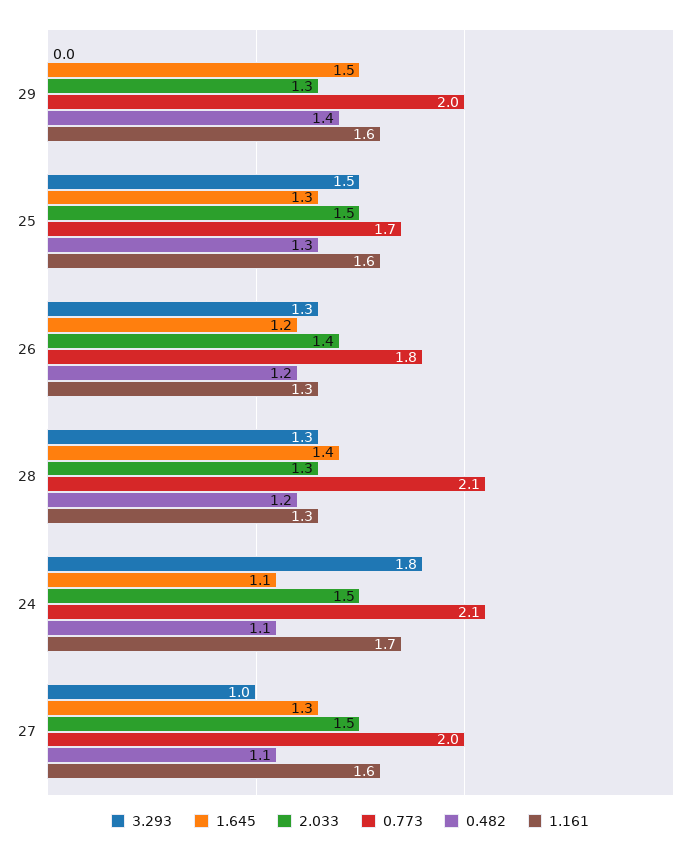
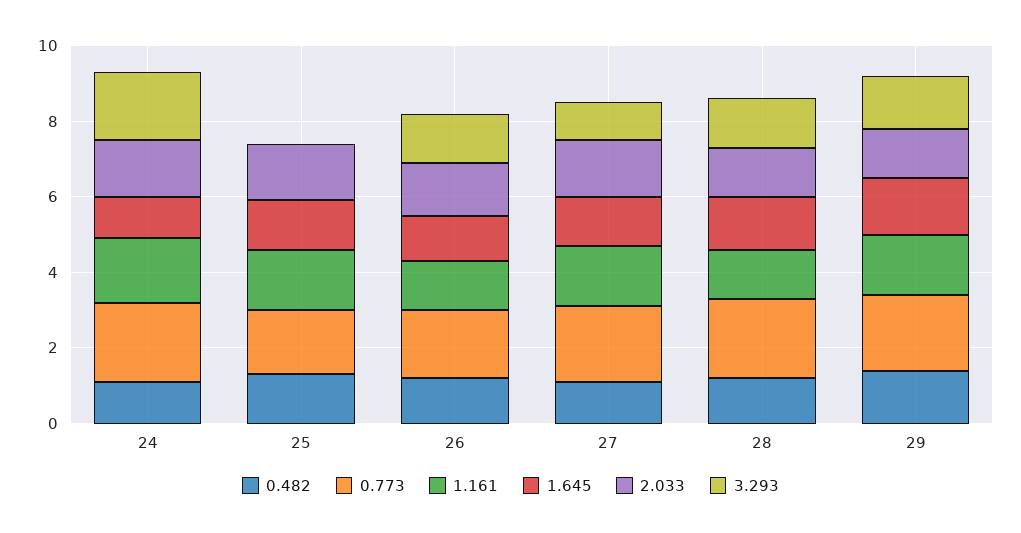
3.293, 29: 0 -> 1.5
3.293, 25: 1.5 -> 0

